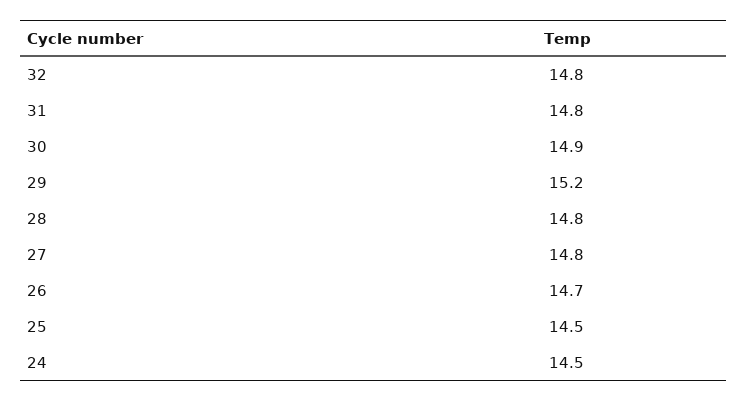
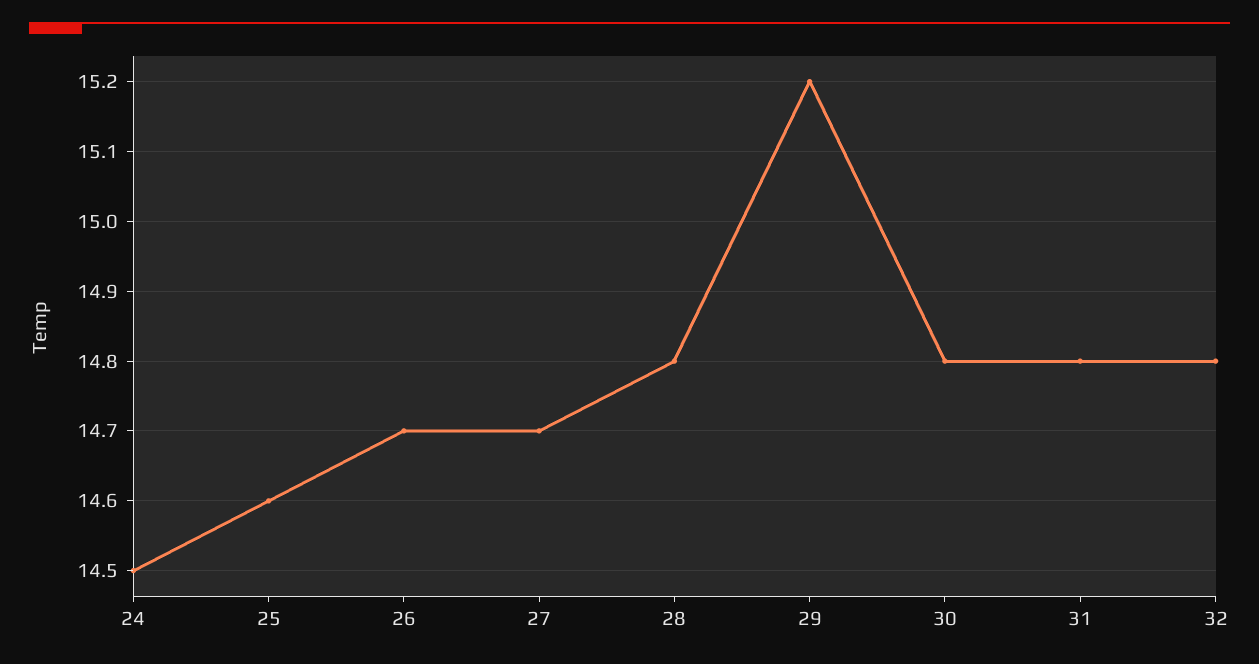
30: 14.9 -> 14.8
27: 14.8 -> 14.7
25: 14.5 -> 14.6

